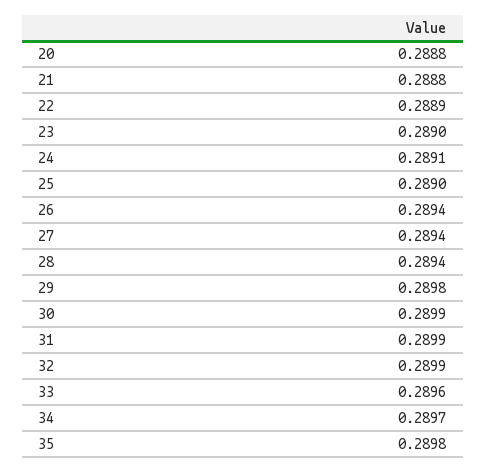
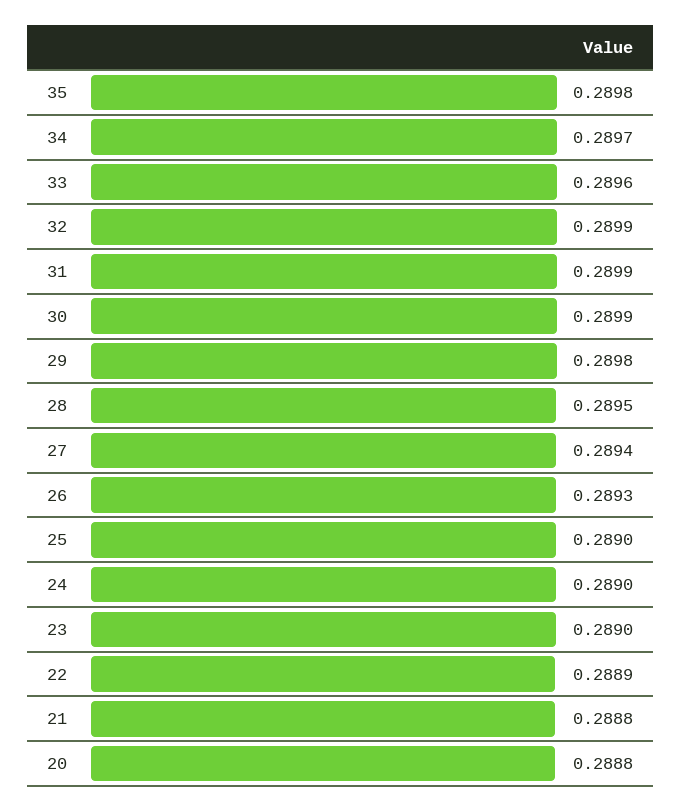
24: 0.2891 -> 0.289
26: 0.2894 -> 0.2893
28: 0.2894 -> 0.2895

